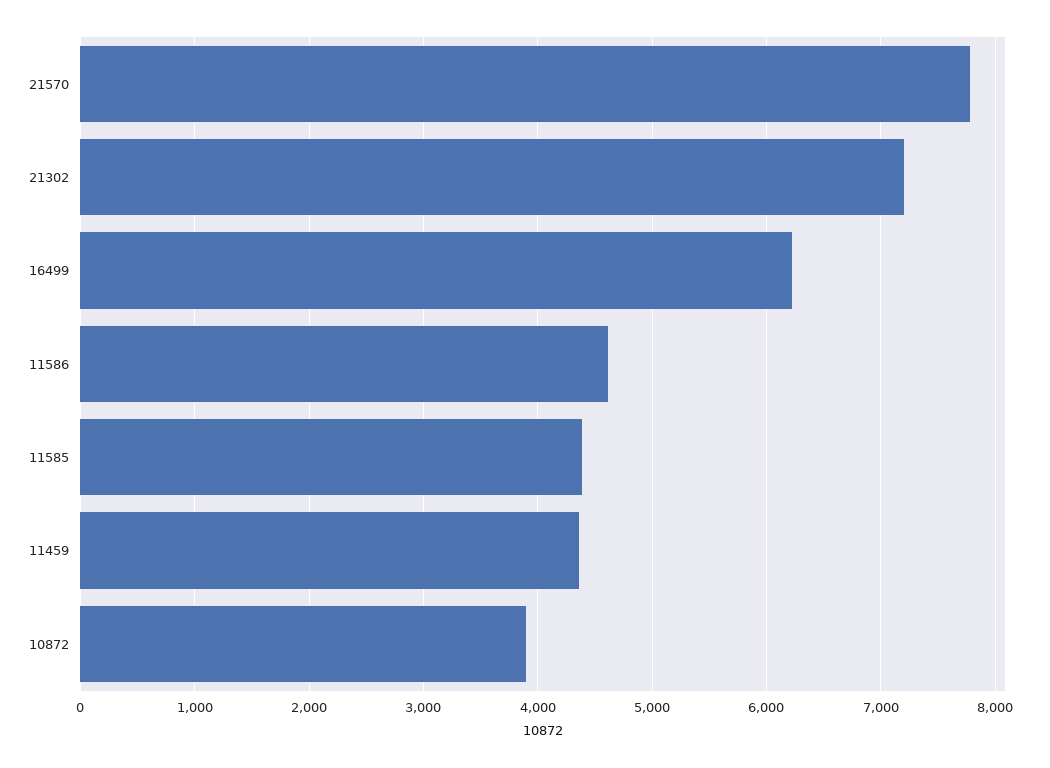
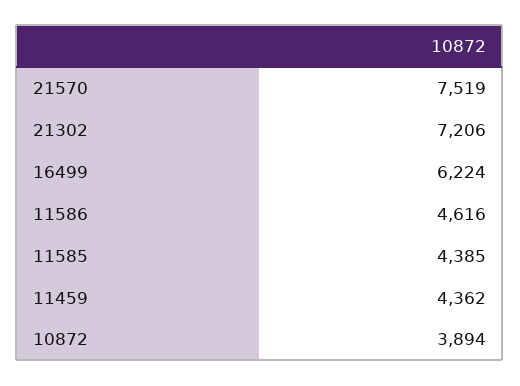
21570: 7800 -> 7519

